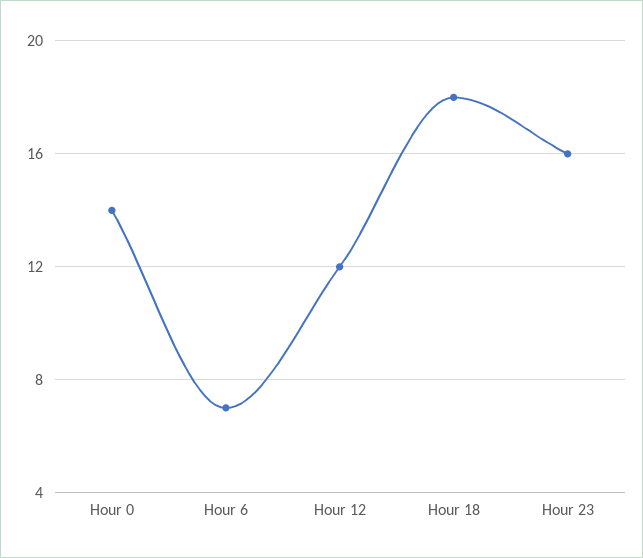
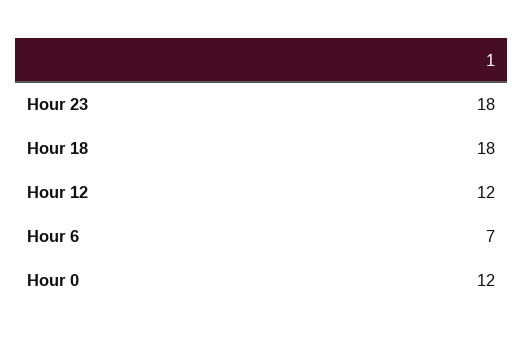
Hour 0: 14 -> 12
Hour 23: 16 -> 18

